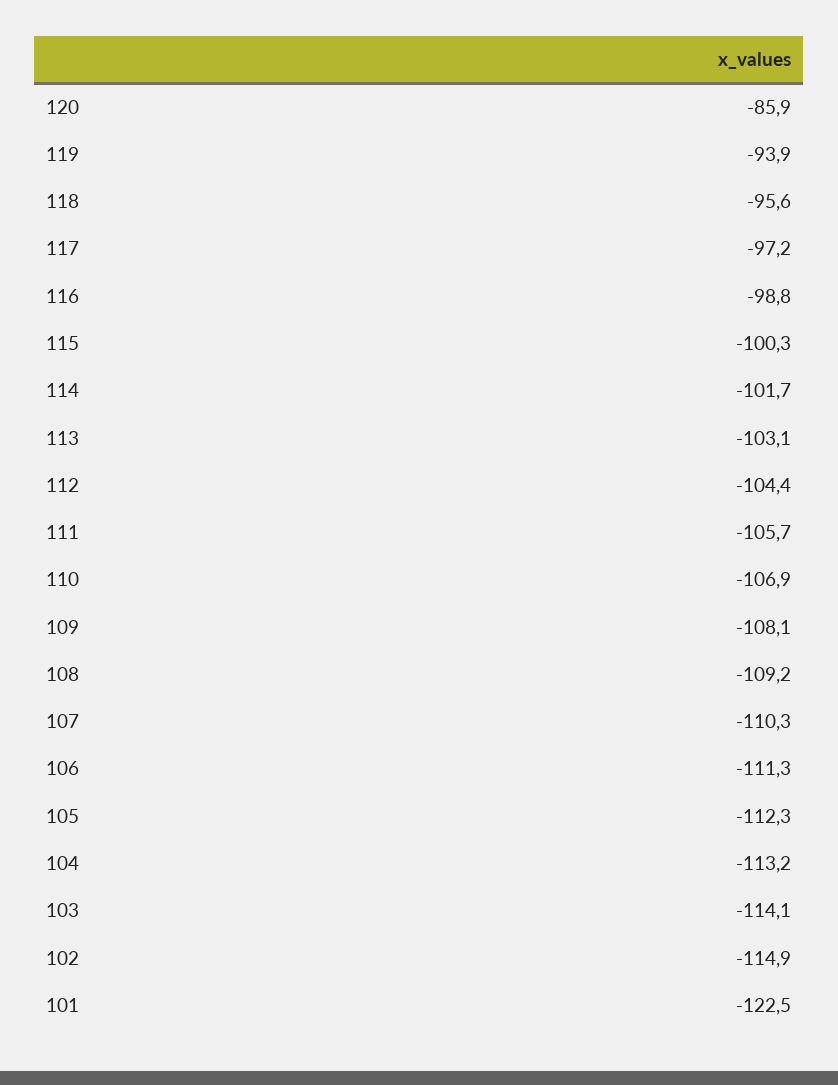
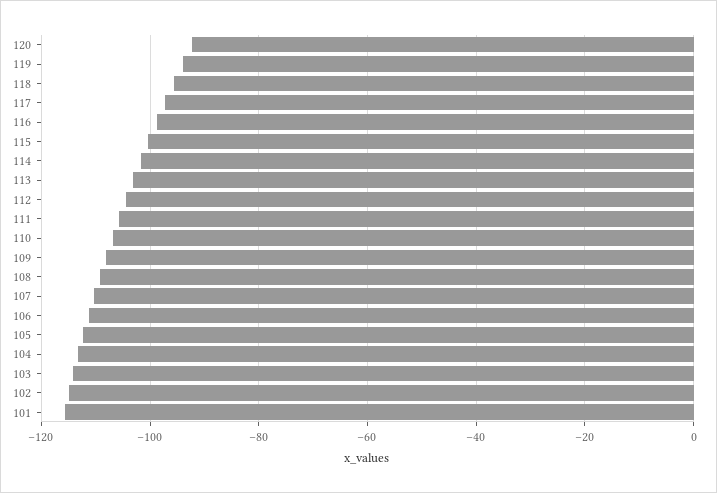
120: -85.9 -> -92
101: -122.5 -> -116

